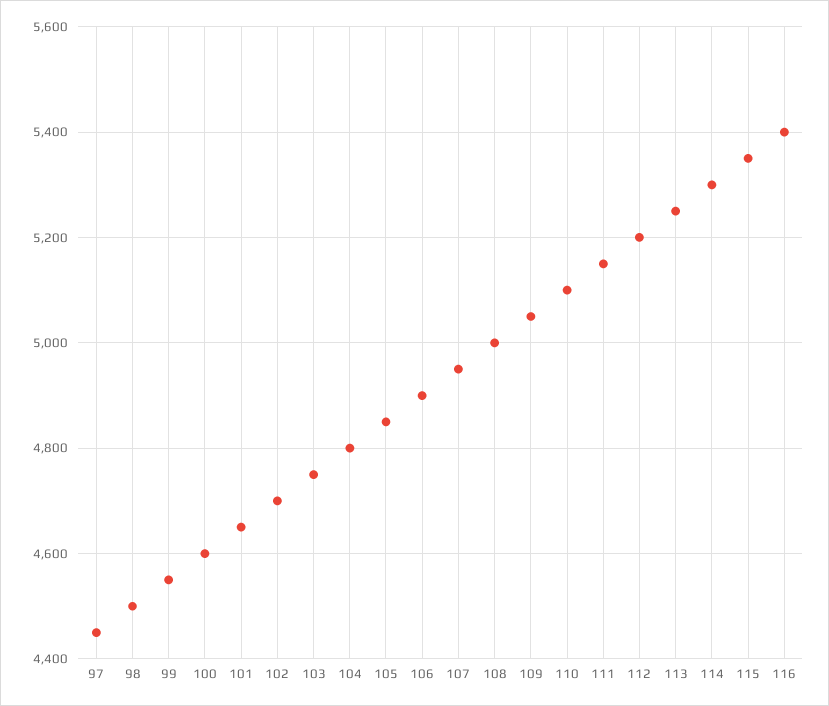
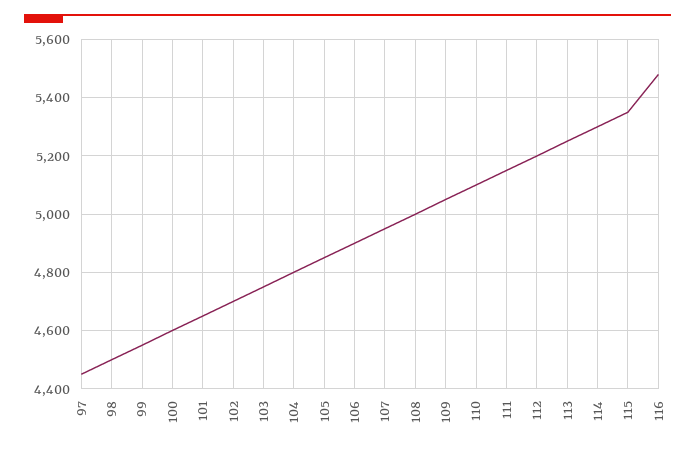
116: 5400 -> 5475

